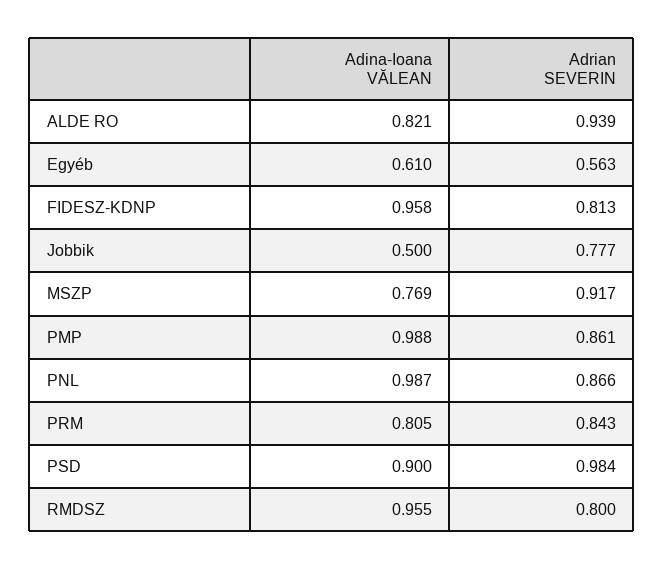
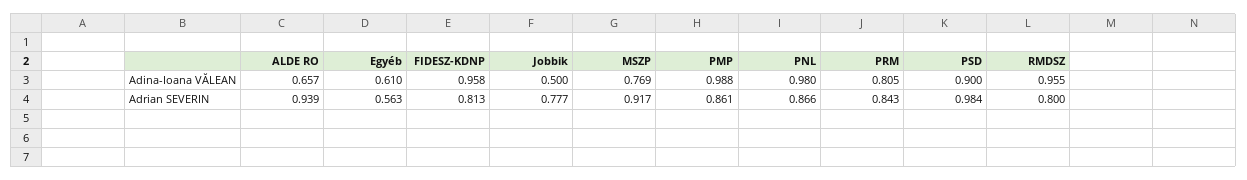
Adina-Ioana VĂLEAN, ALDE RO: 0.821 -> 0.657
Adina-Ioana VĂLEAN, PNL: 0.987 -> 0.98

